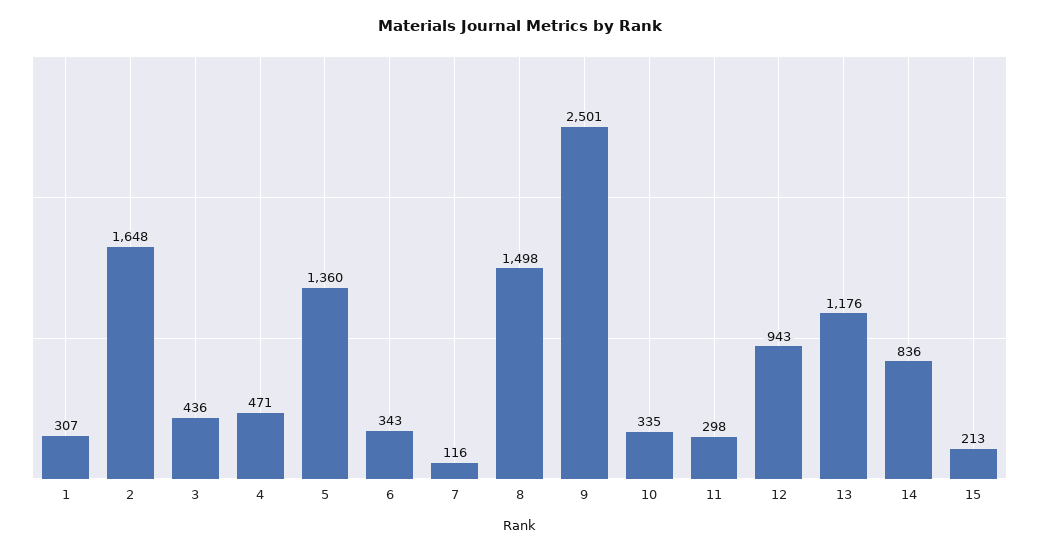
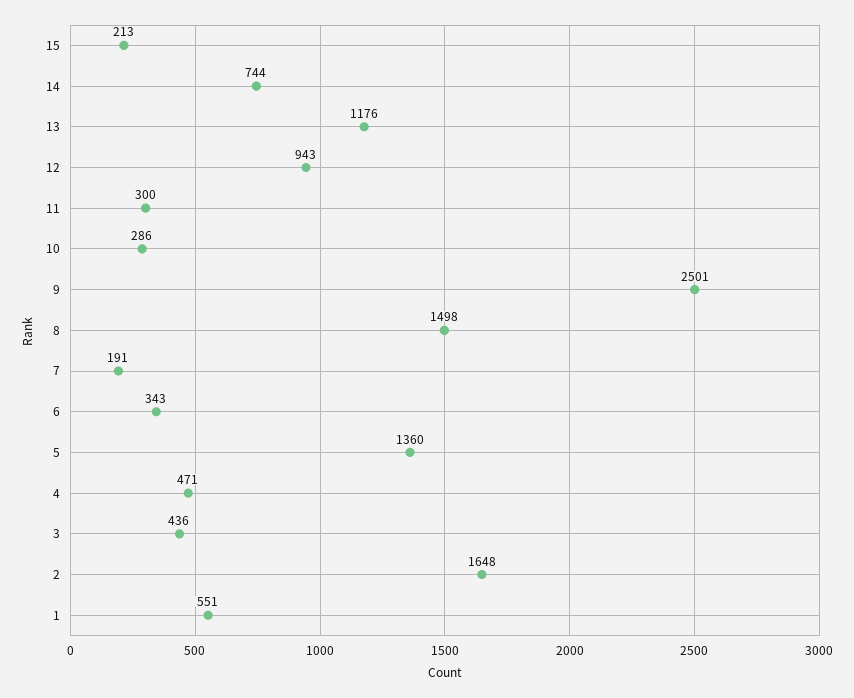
1: 307 -> 551
7: 116 -> 191
10: 335 -> 286
11: 298 -> 300
14: 836 -> 744

